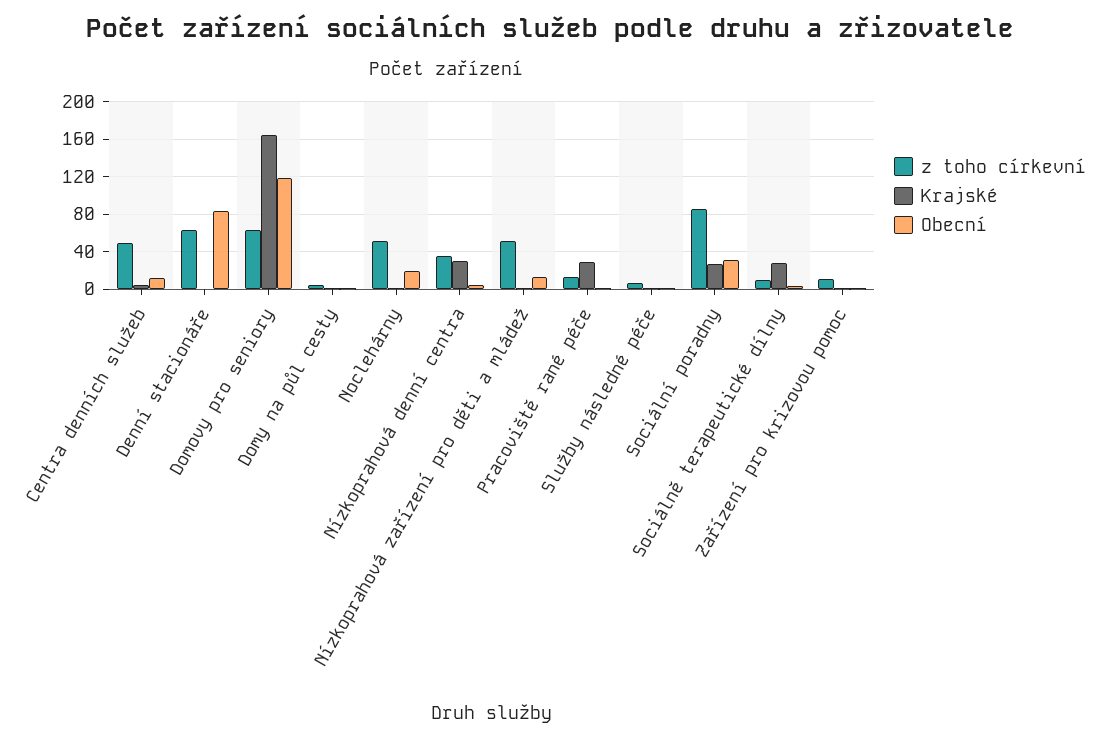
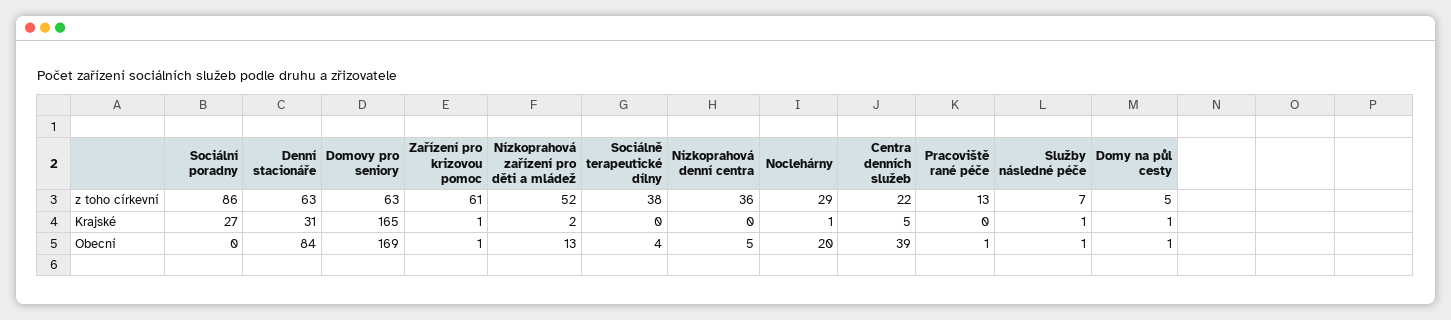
z toho církevní, Centra denních služeb: 50 -> 22
Obecní, Centra denních služeb: 10 -> 39
Krajské, Denní stacionáře: 0 -> 31
Obecní, Domovy pro seniory: 120 -> 169
z toho církevní, Noclehárny: 50 -> 29
Krajské, Nízkoprahová denní centra: 30 -> 0
Krajské, Pracoviště rané péče: 30 -> 0
Obecní, Sociální poradny: 30 -> 0
z toho církevní, Sociálně terapeutické dílny: 10 -> 38
Krajské, Sociálně terapeutické dílny: 30 -> 0
z toho církevní, Zařízení pro krizovou pomoc: 10 -> 61

